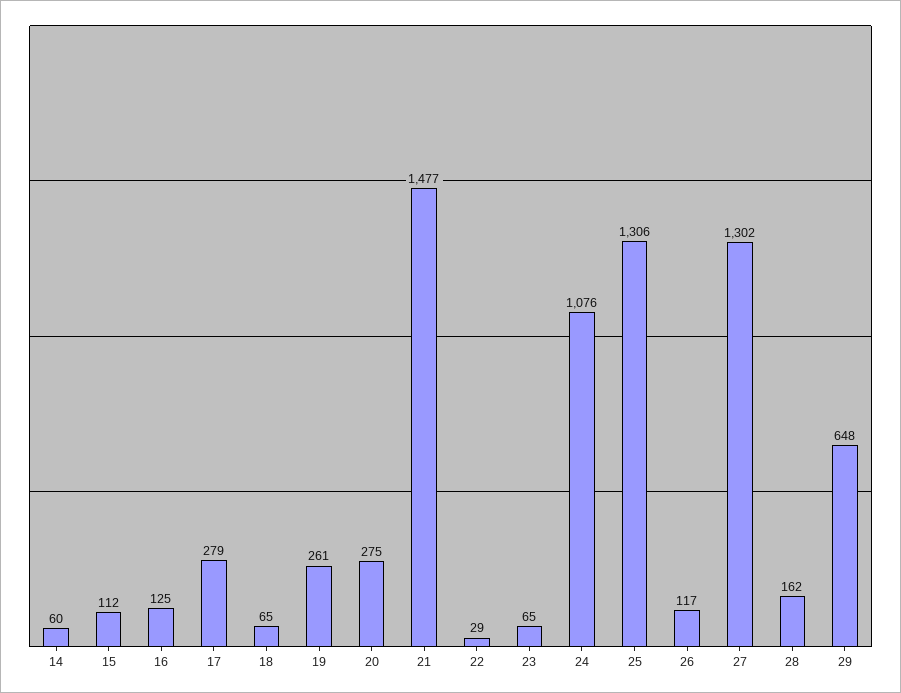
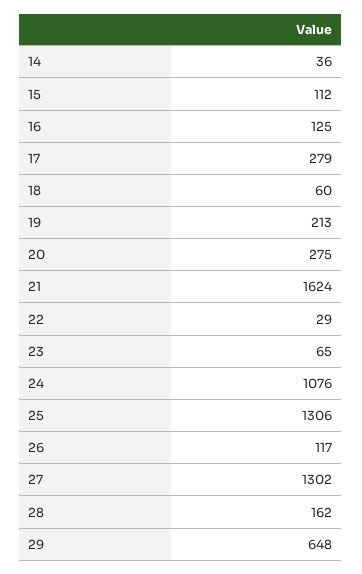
14: 60 -> 36
18: 65 -> 60
19: 261 -> 213
21: 1477 -> 1624

